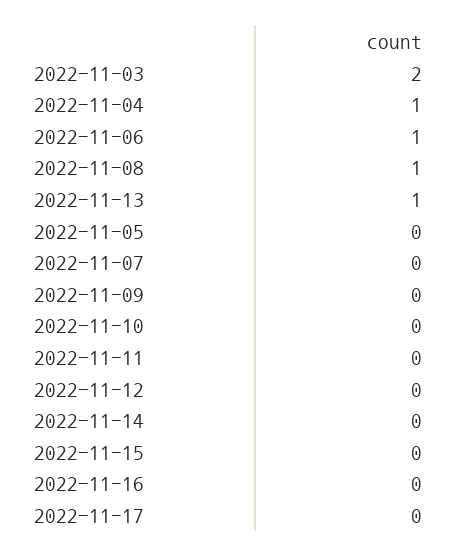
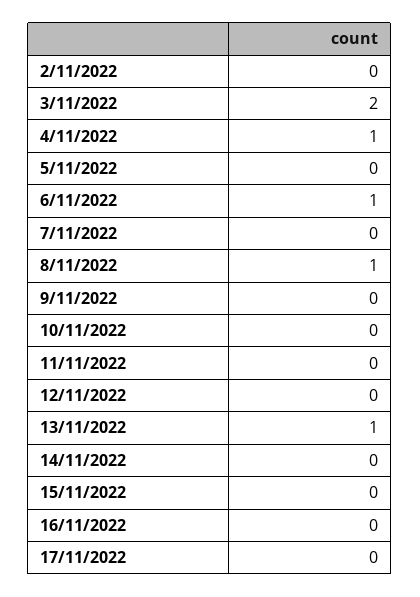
2/11/2022: none -> 0

